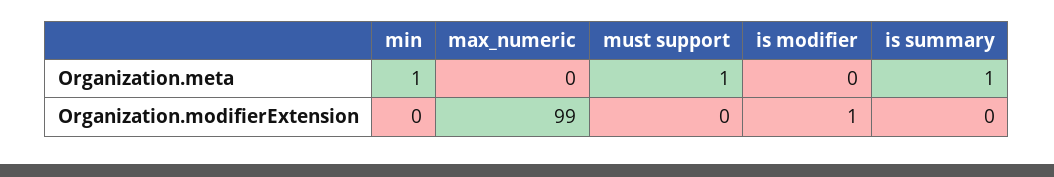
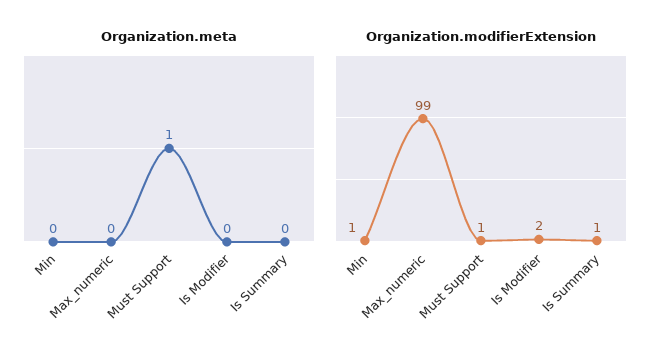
Organization.meta, min: 1 -> 0
Organization.meta, is summary: 1 -> 0
Organization.modifierExtension, min: 0 -> 1
Organization.modifierExtension, must support: 0 -> 1
Organization.modifierExtension, is modifier: 1 -> 2
Organization.modifierExtension, is summary: 0 -> 1

